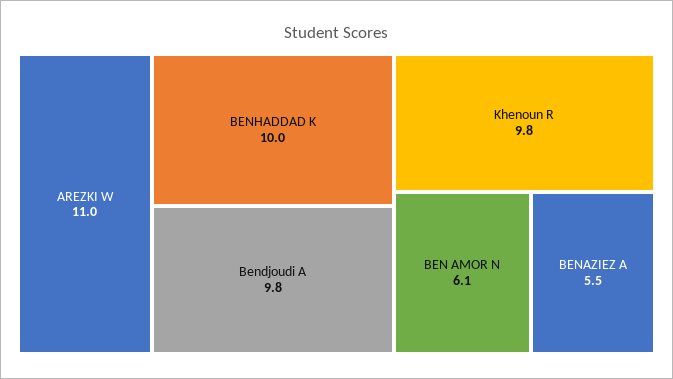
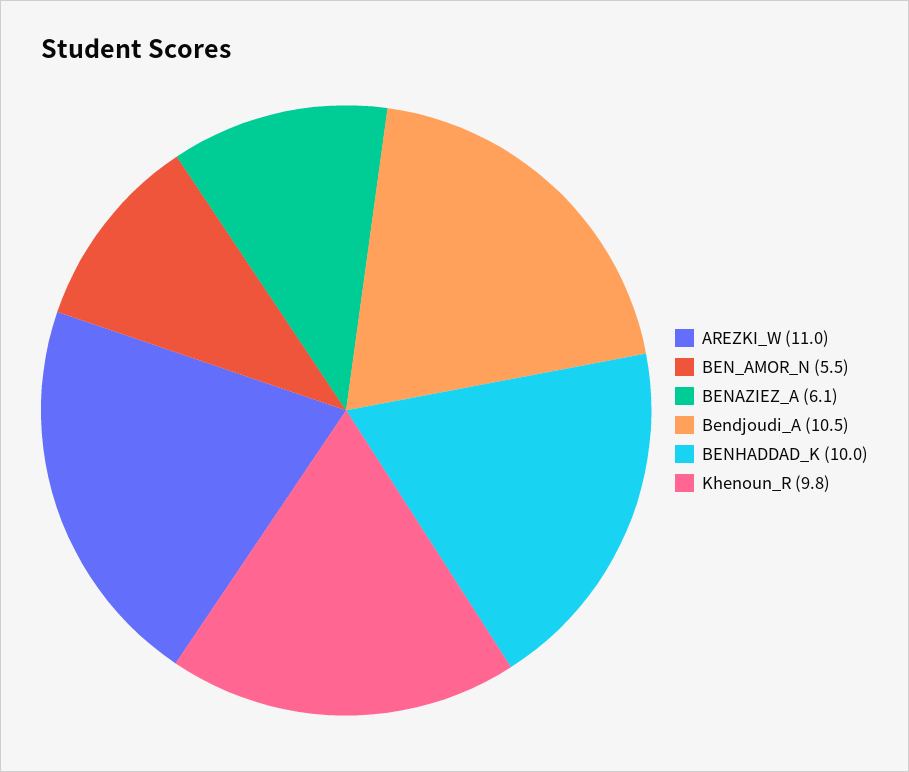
Bendjoudi A: 9.8 -> 10.5
BEN AMOR N: 6.1 -> 5.5
BENAZIEZ A: 5.5 -> 6.1

